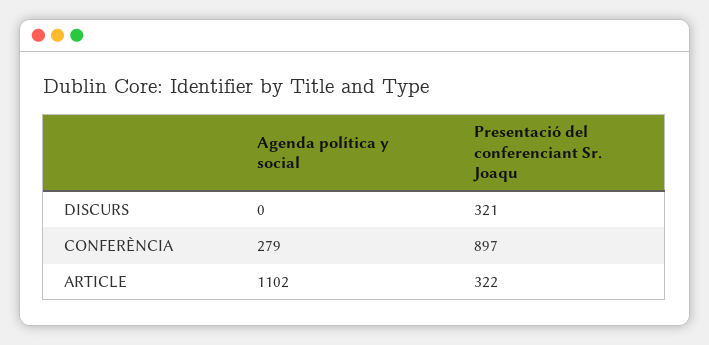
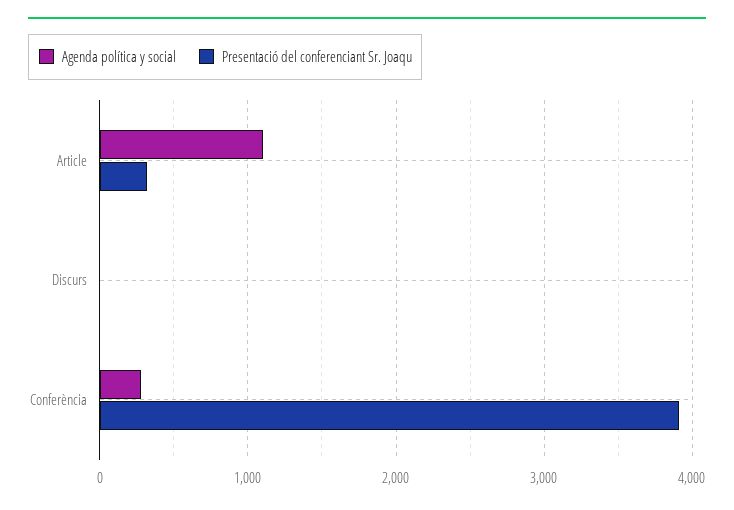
Presentació del conferenciant Sr. Joaqu, DISCURS: 321 -> 0
Presentació del conferenciant Sr. Joaqu, CONFERÈNCIA: 897 -> 3900

